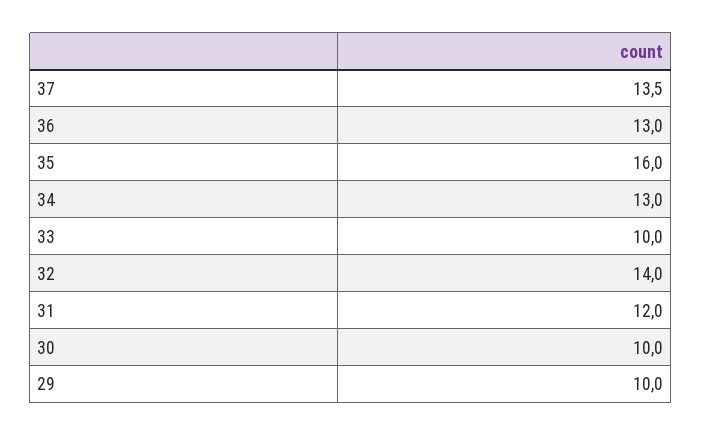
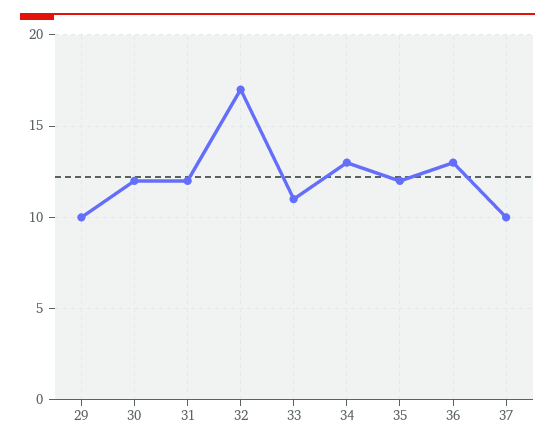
37: 13.5 -> 10
35: 16 -> 12
33: 10 -> 11
32: 14 -> 17
30: 10 -> 12

